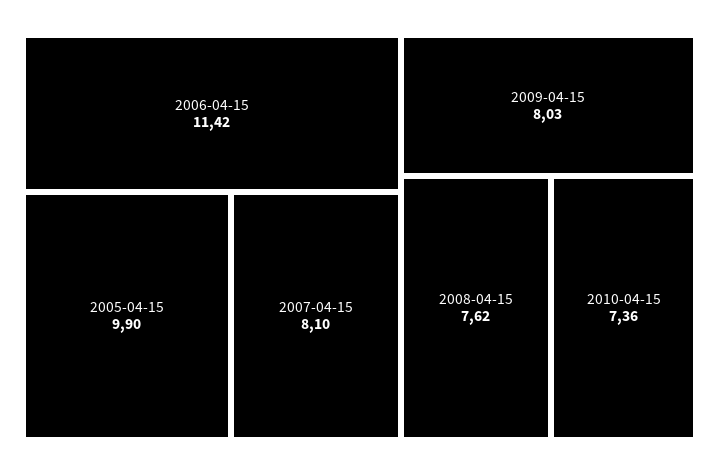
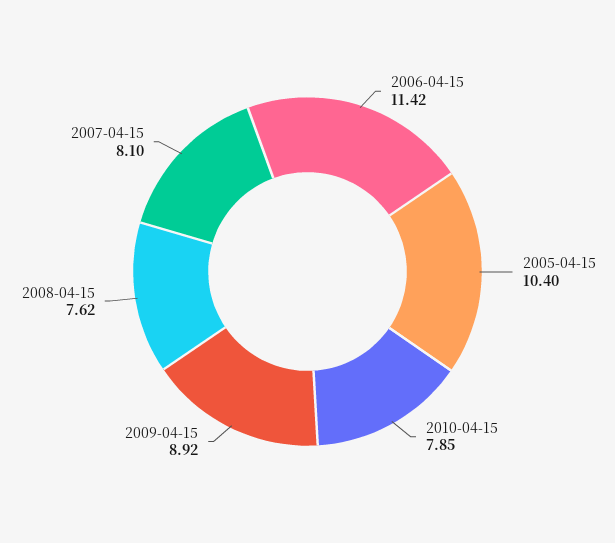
2005-04-15: 9.9 -> 10.4
2009-04-15: 8.03 -> 8.92
2010-04-15: 7.36 -> 7.85

